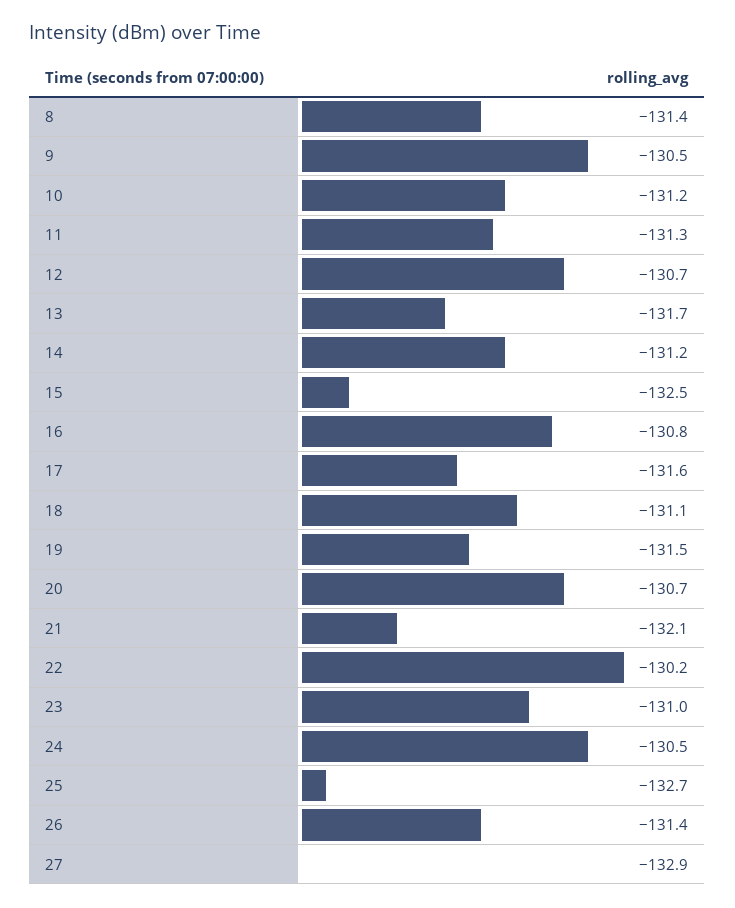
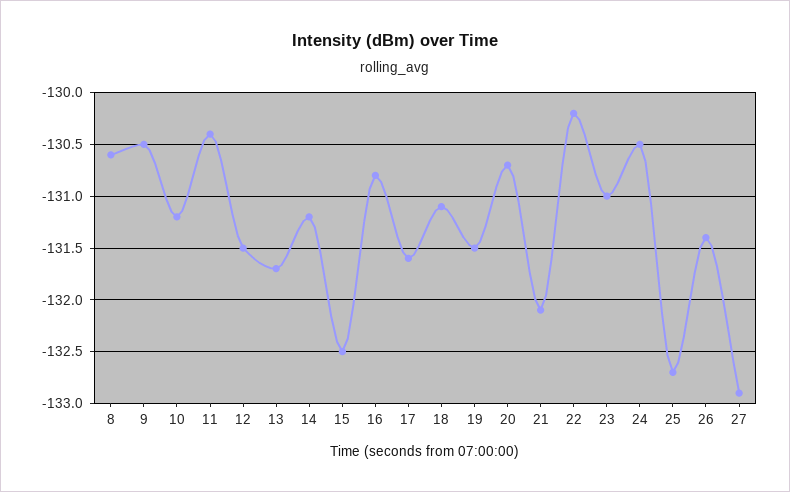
8: -131.4 -> -130.6
11: -131.3 -> -130.4
12: -130.7 -> -131.5

